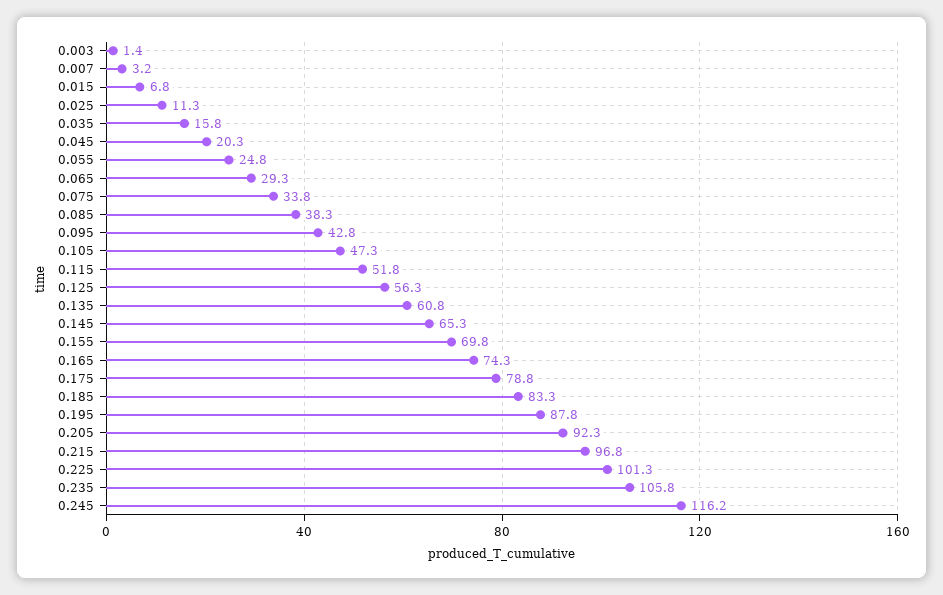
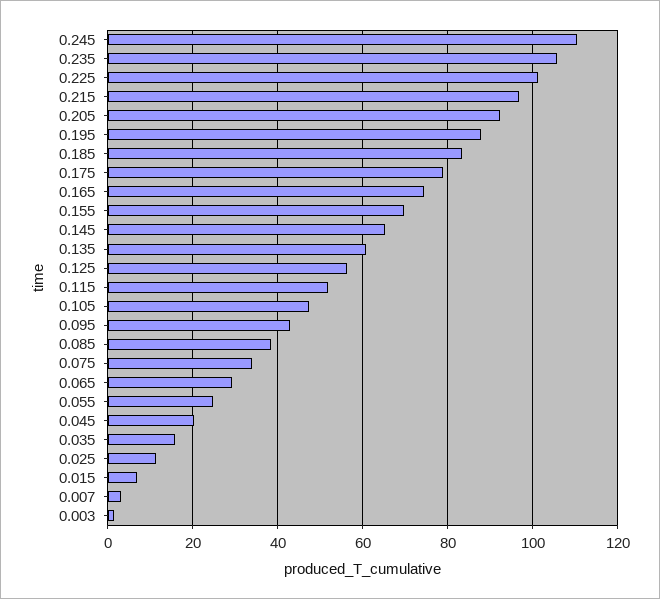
0.245: 116.2 -> 110

